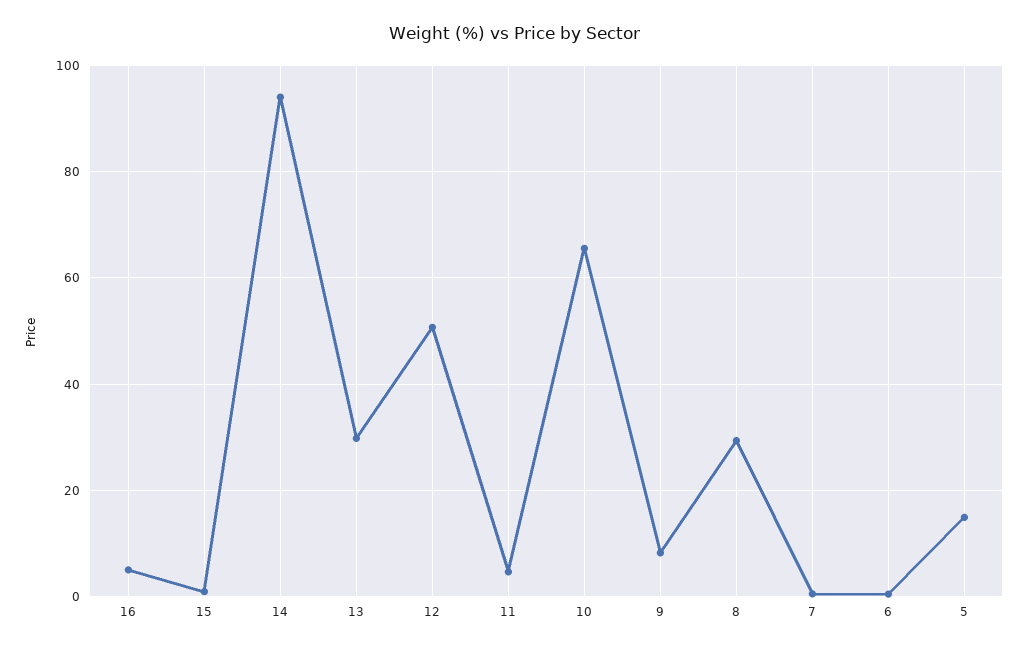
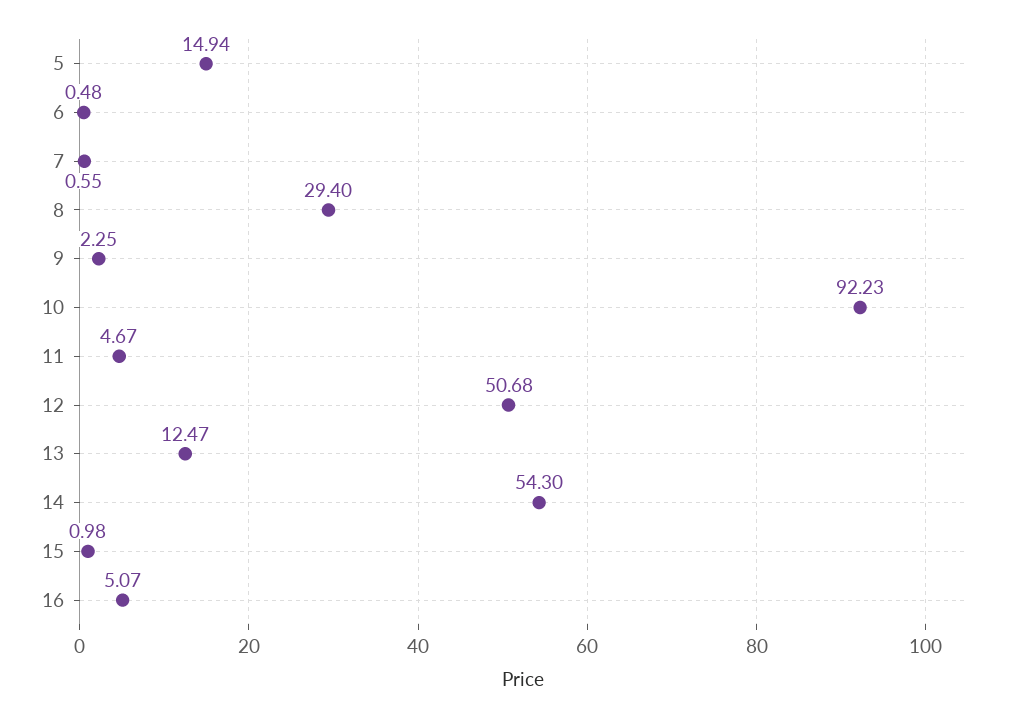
14: 94 -> 54.3
13: 30 -> 12.47
10: 66 -> 92.23
9: 8 -> 2.25

